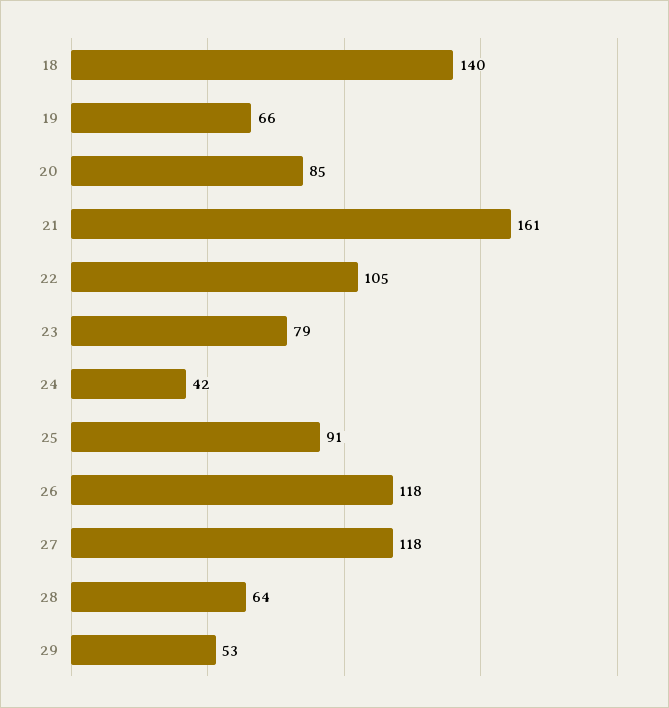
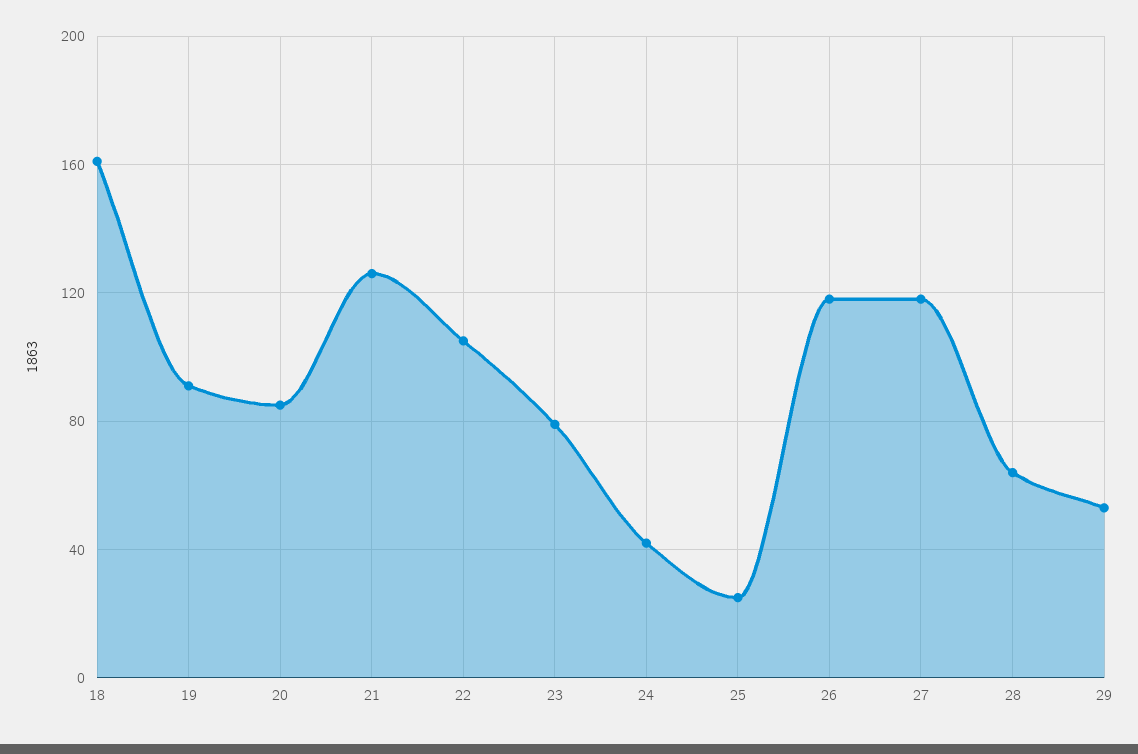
18: 140 -> 160
19: 66 -> 90
21: 161 -> 125
25: 91 -> 25

